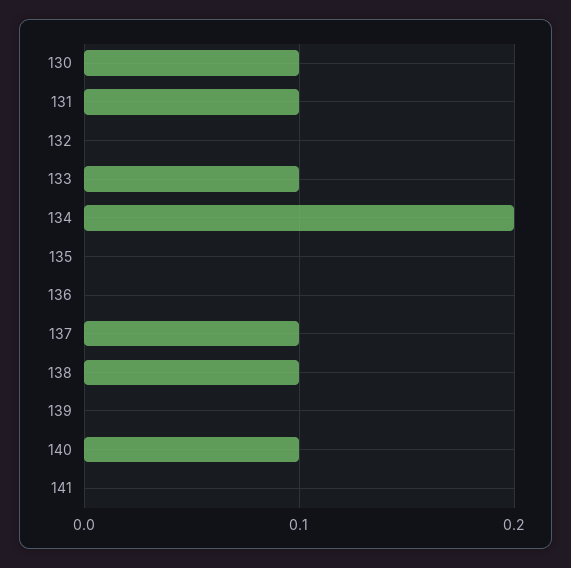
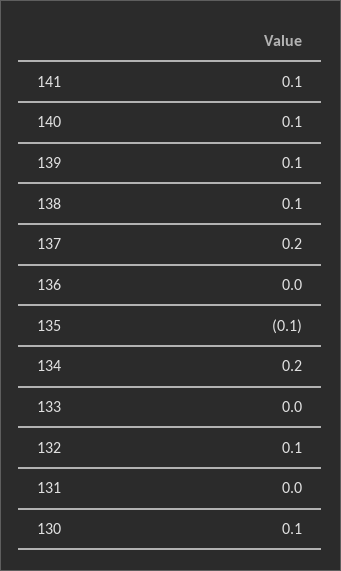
131: 0.1 -> 0
132: 0 -> 0.1
133: 0.1 -> 0
135: 0 -> -0.1
137: 0.1 -> 0.2
139: 0 -> 0.1
141: 0 -> 0.1

